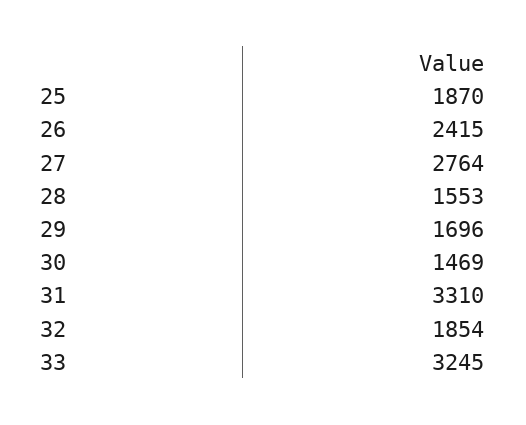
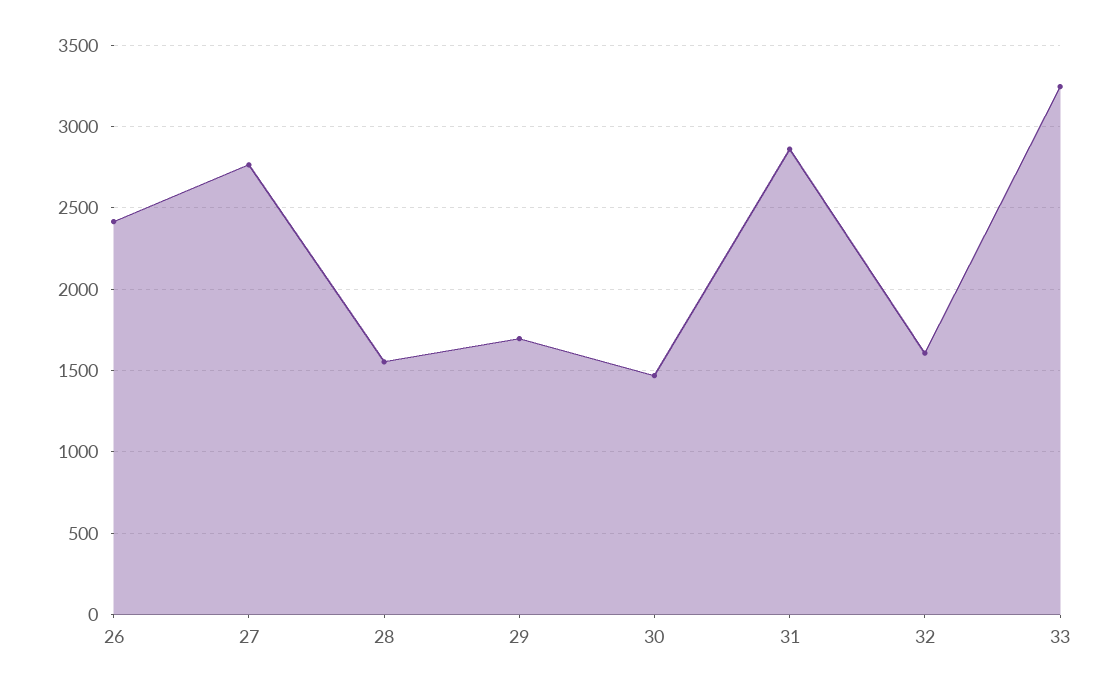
25: 1870 -> none
31: 3310 -> 2850
32: 1854 -> 1600

